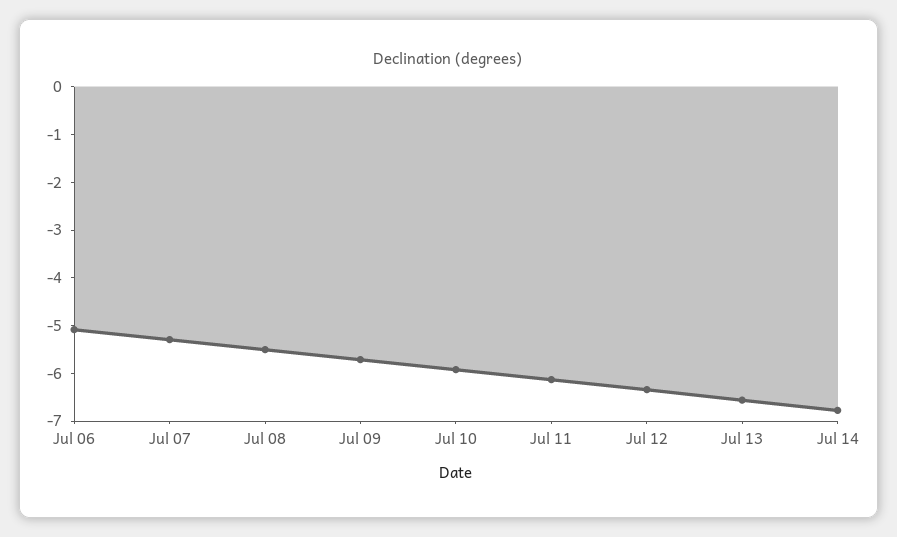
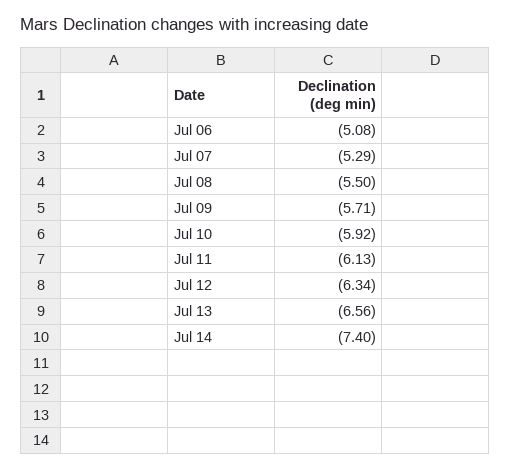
Jul 14: -6.8 -> -7.4

